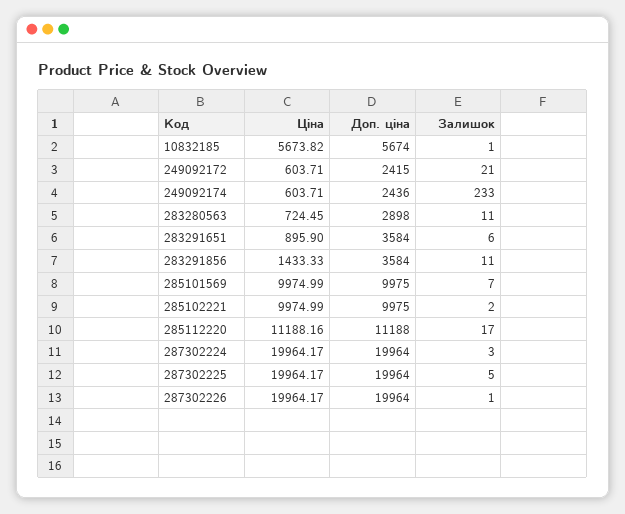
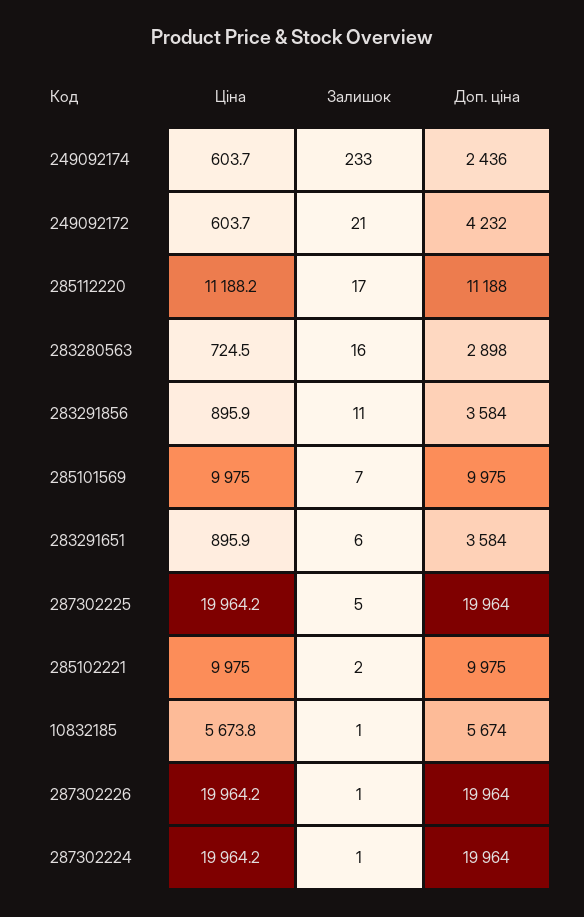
Доп. ціна, 249092172: 2415 -> 4232
Залишок, 283280563: 11 -> 16
Ціна, 283291856: 1433.33 -> 895.9
Залишок, 287302224: 3 -> 1

